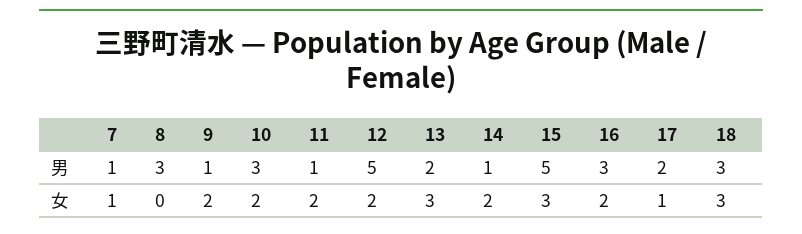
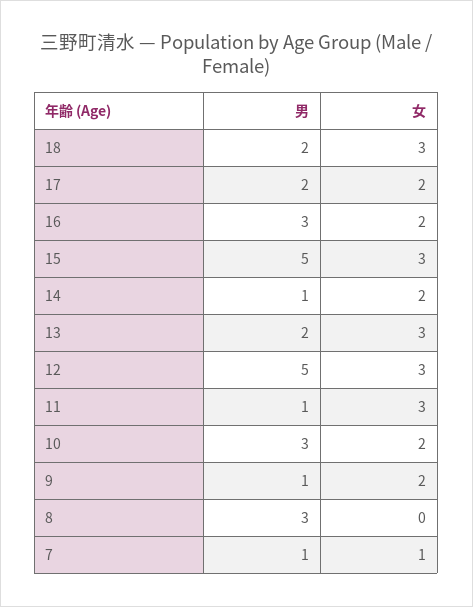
18, 男: 3 -> 2
11, 女: 2 -> 3
12, 女: 2 -> 3
17, 女: 1 -> 2

